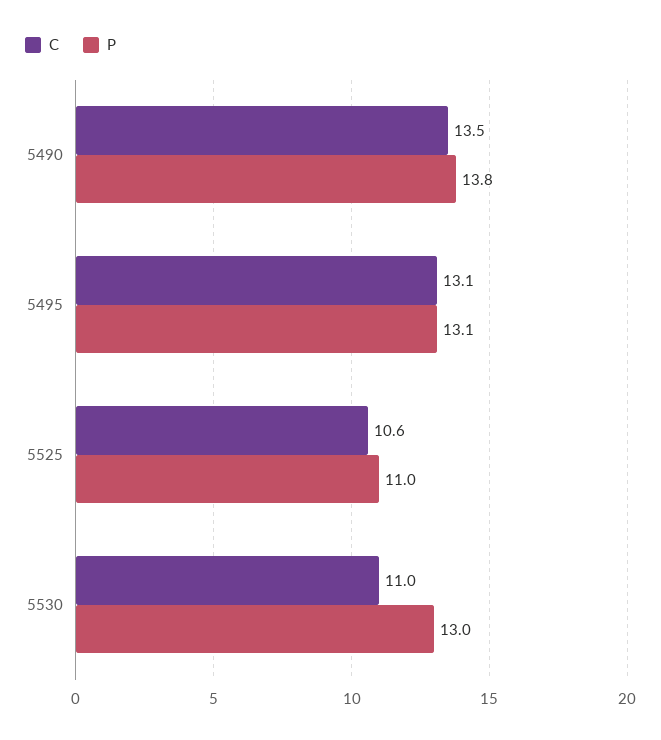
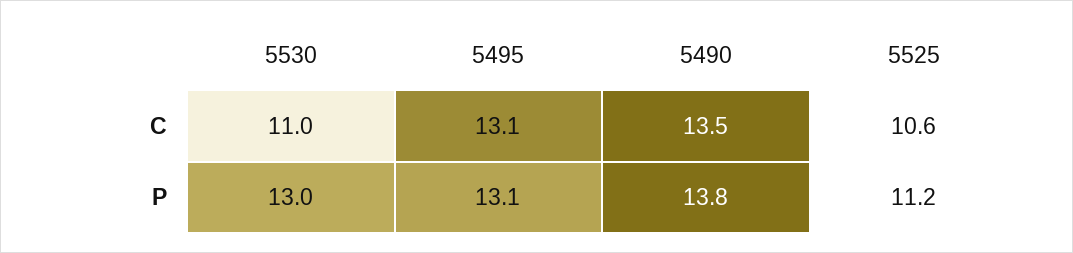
P, 5525: 11 -> 11.2

